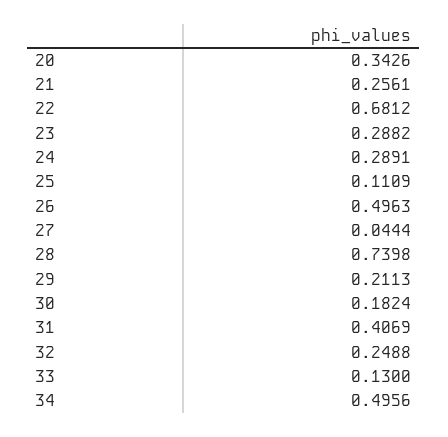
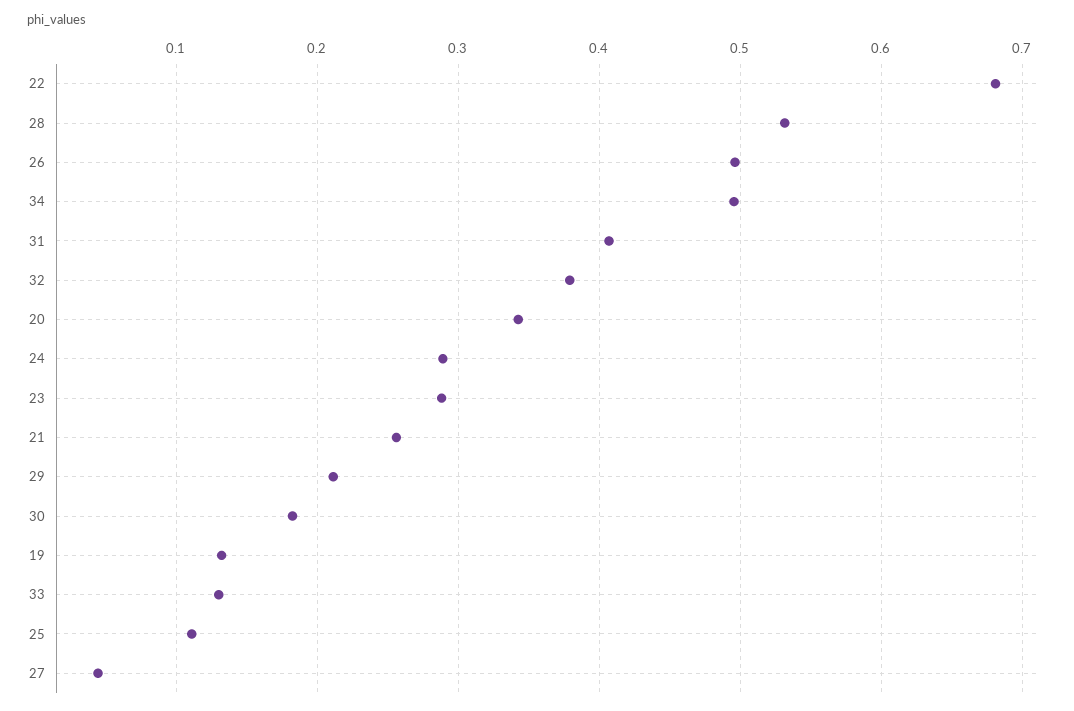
28: 0.7398 -> 0.53
32: 0.2488 -> 0.38
19: none -> 0.13

